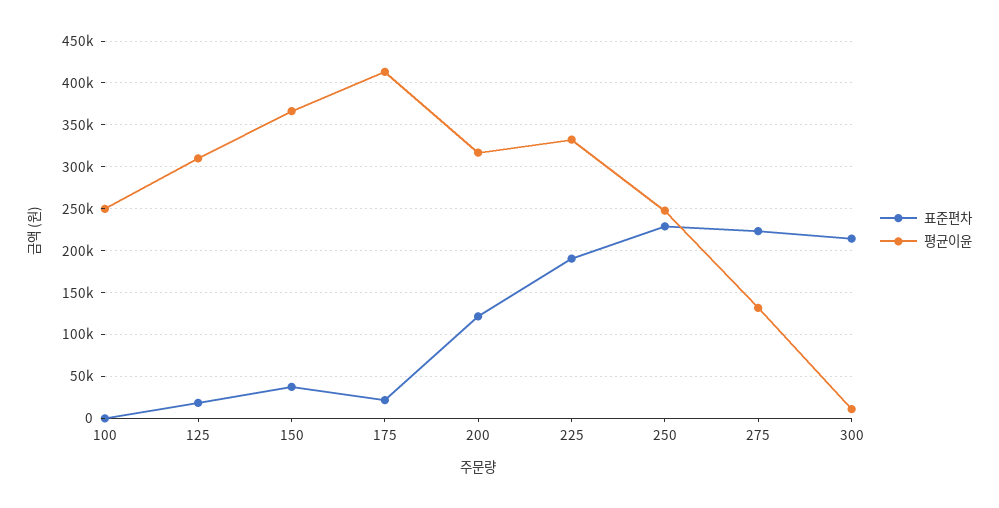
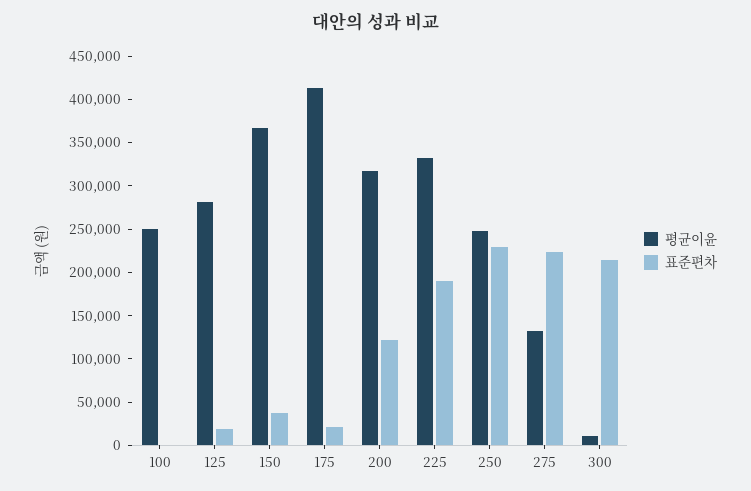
평균이윤, 125: 310000 -> 280000

